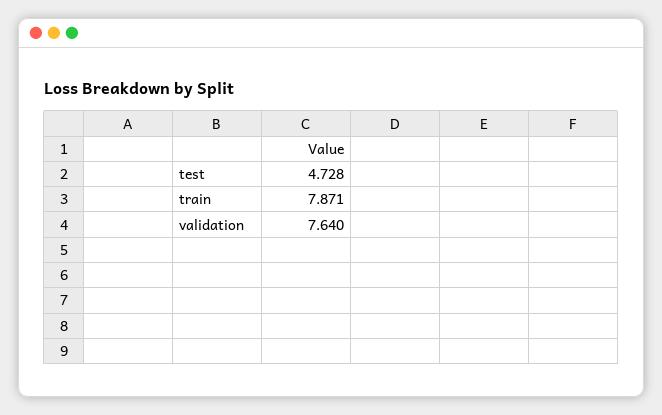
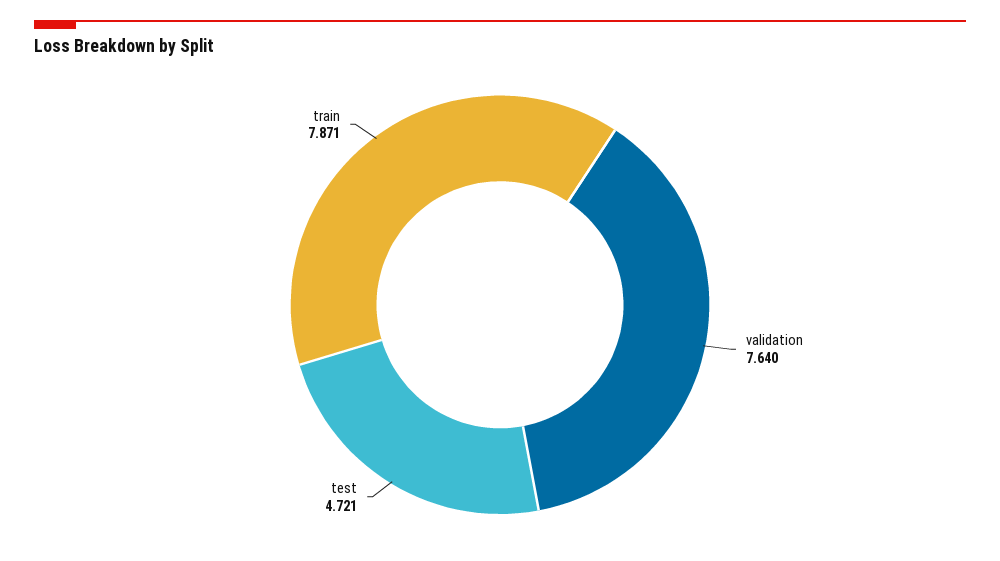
test: 4.728 -> 4.721

